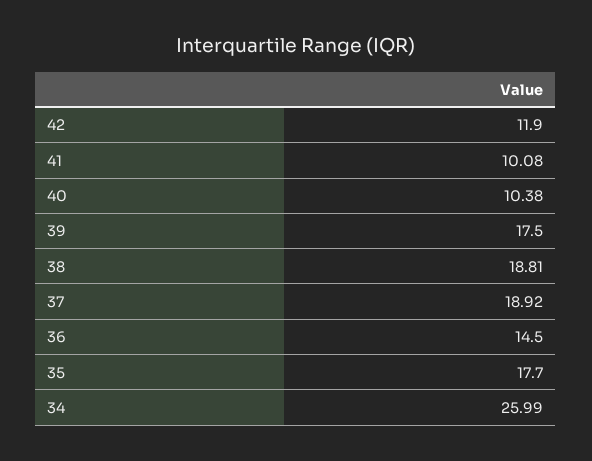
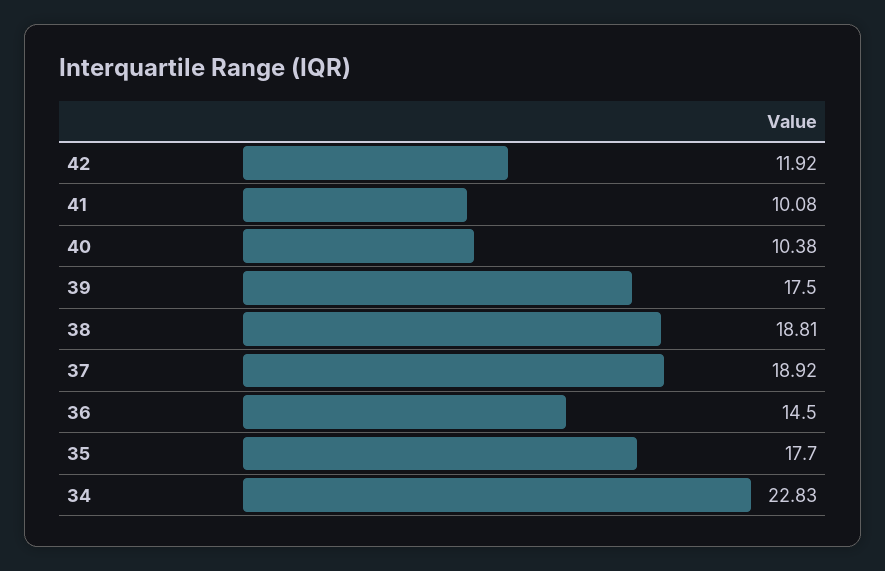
42: 11.9 -> 11.92
34: 25.99 -> 22.83

